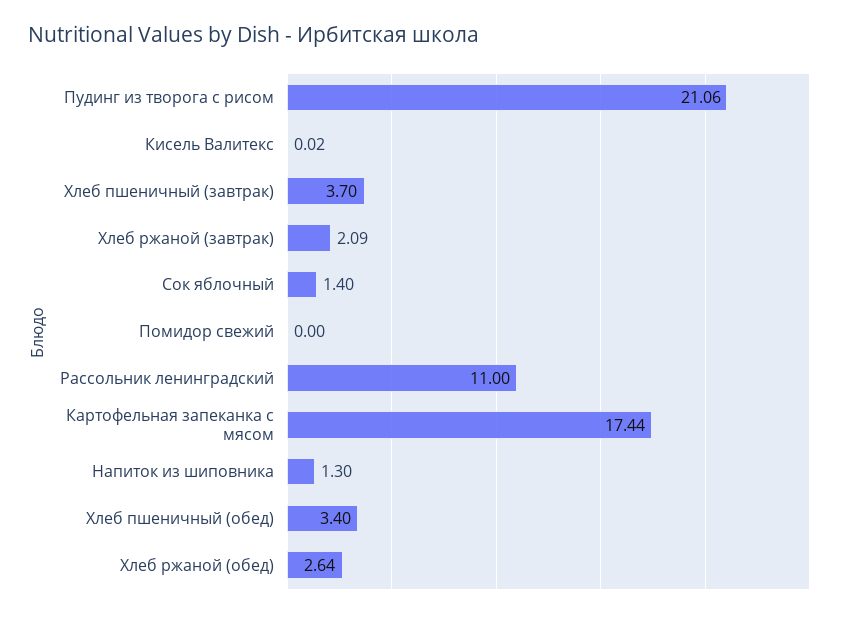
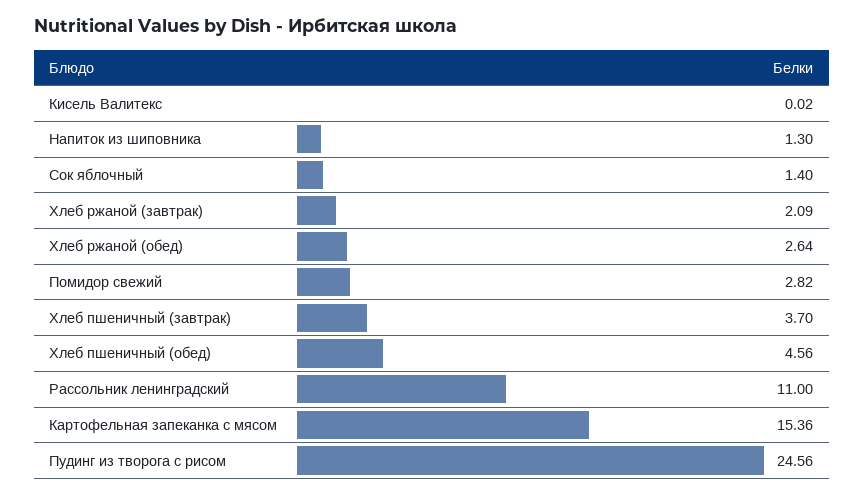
Пудинг из творога с рисом: 21.06 -> 24.56
Помидор свежий: 0 -> 2.82
Картофельная запеканка с мясом: 17.44 -> 15.36
Хлеб пшеничный (обед): 3.4 -> 4.56

